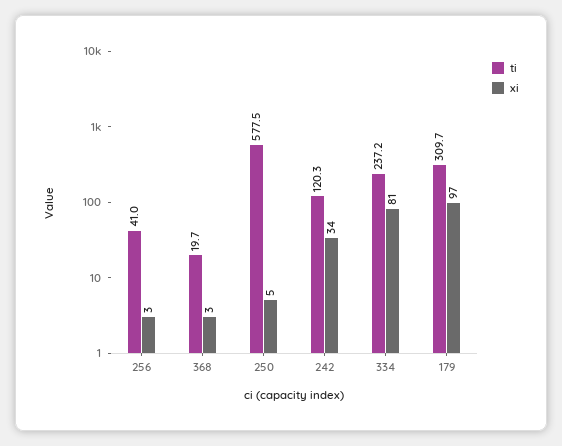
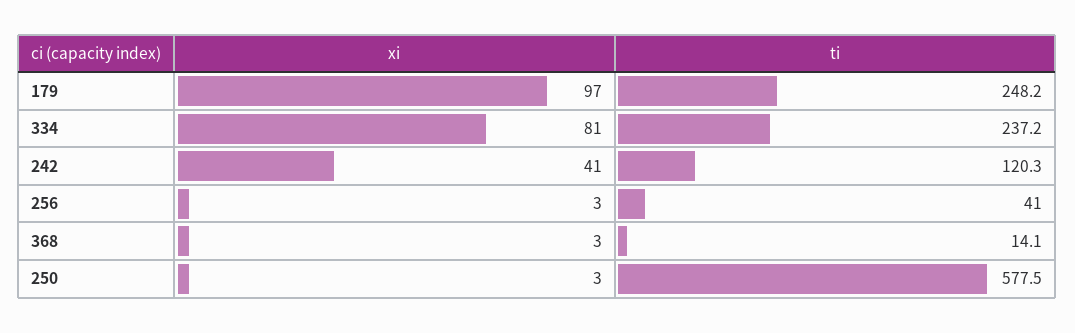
ti, 368: 19.7 -> 14.1
xi, 250: 5 -> 3
xi, 242: 34 -> 41
ti, 179: 309.7 -> 248.2

